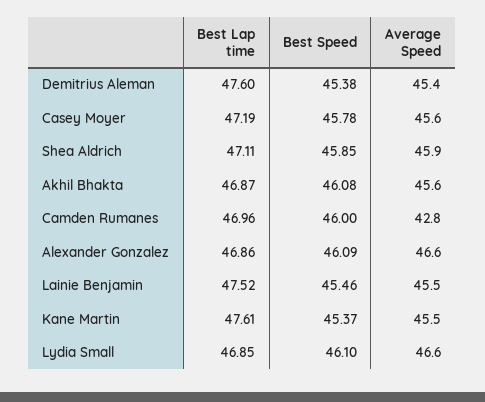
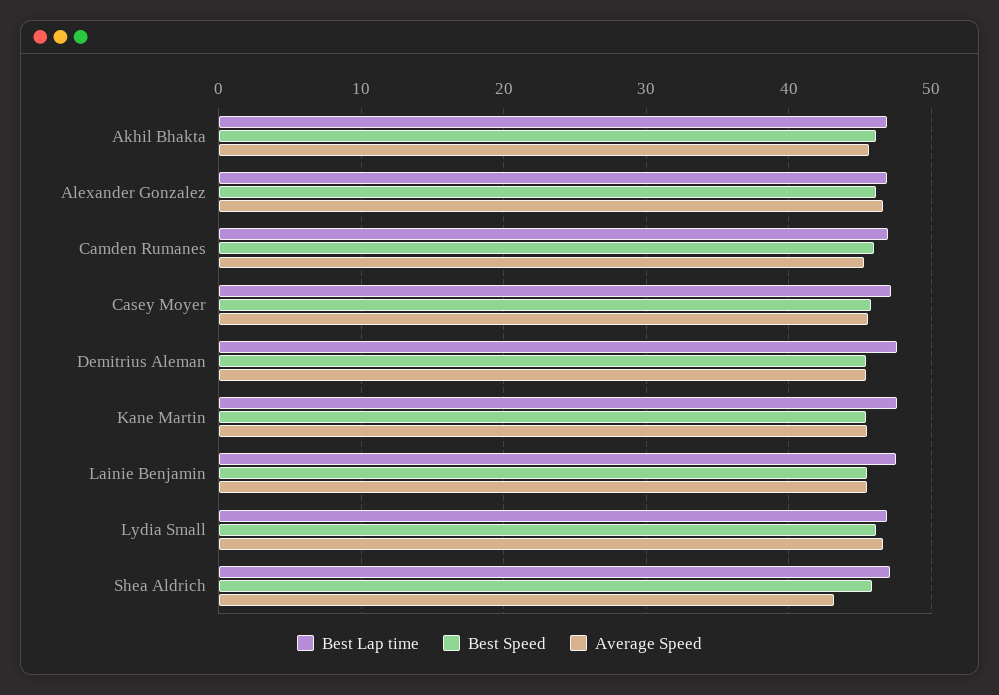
Average Speed, Shea Aldrich: 45.9 -> 43
Average Speed, Camden Rumanes: 42.8 -> 45

